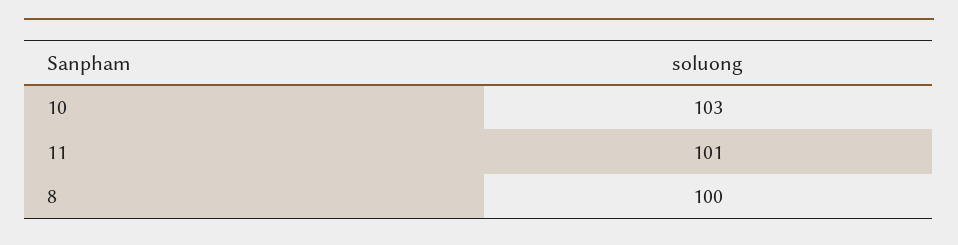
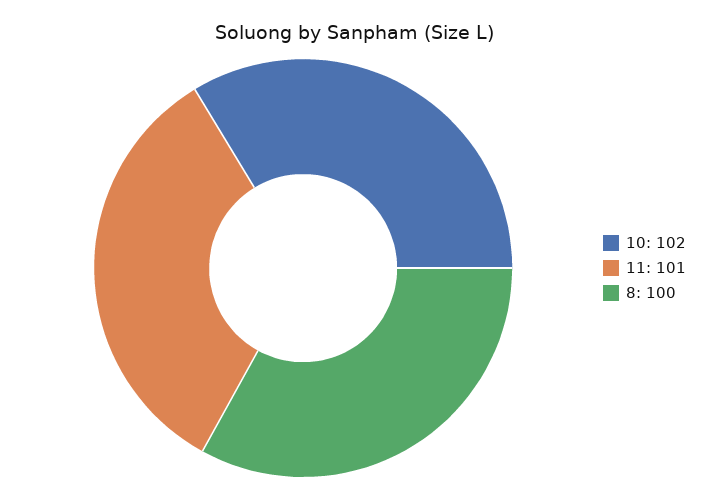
10: 103 -> 102

